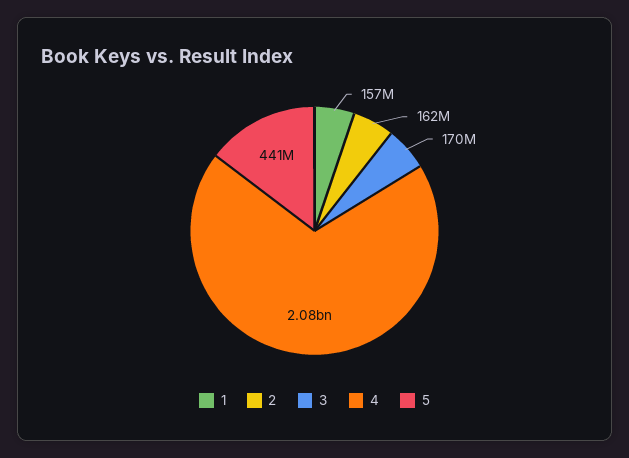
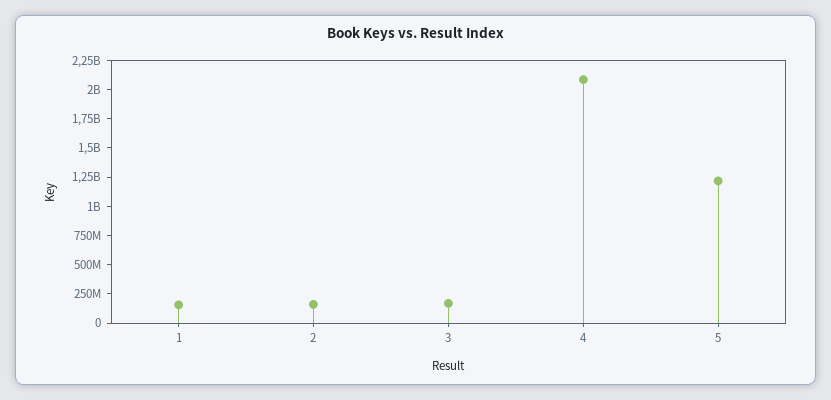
5: 441000000 -> 1250000000

